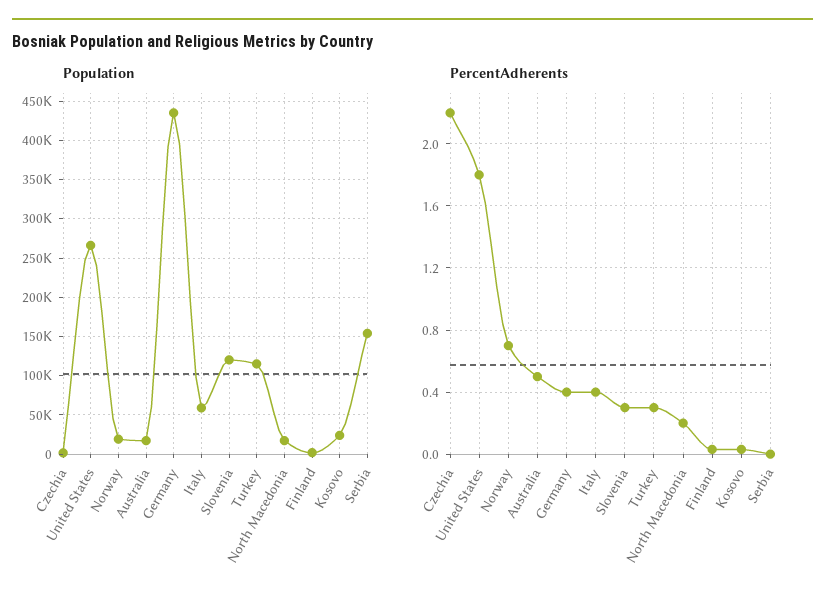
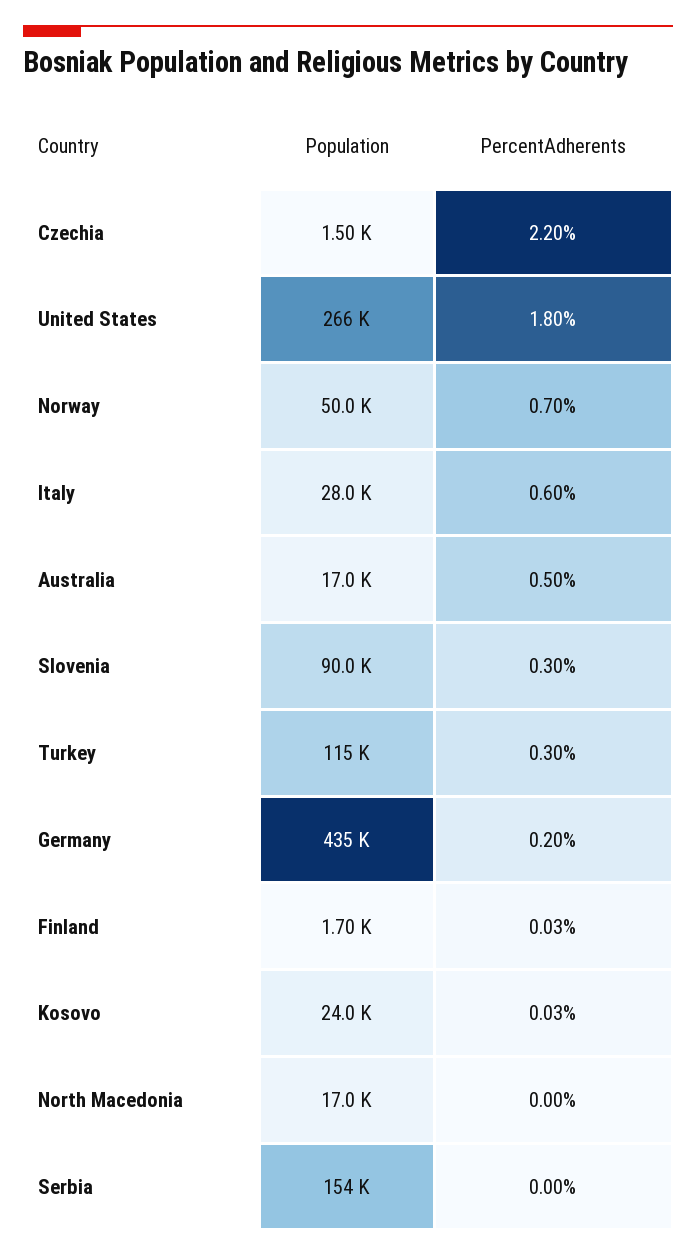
Population, Norway: 20000 -> 50000
Population, Italy: 60000 -> 28000
Population, Slovenia: 120000 -> 90000
PercentAdherents, Germany: 0.4 -> 0.2
PercentAdherents, Italy: 0.4 -> 0.6
PercentAdherents, North Macedonia: 0.2 -> 0

